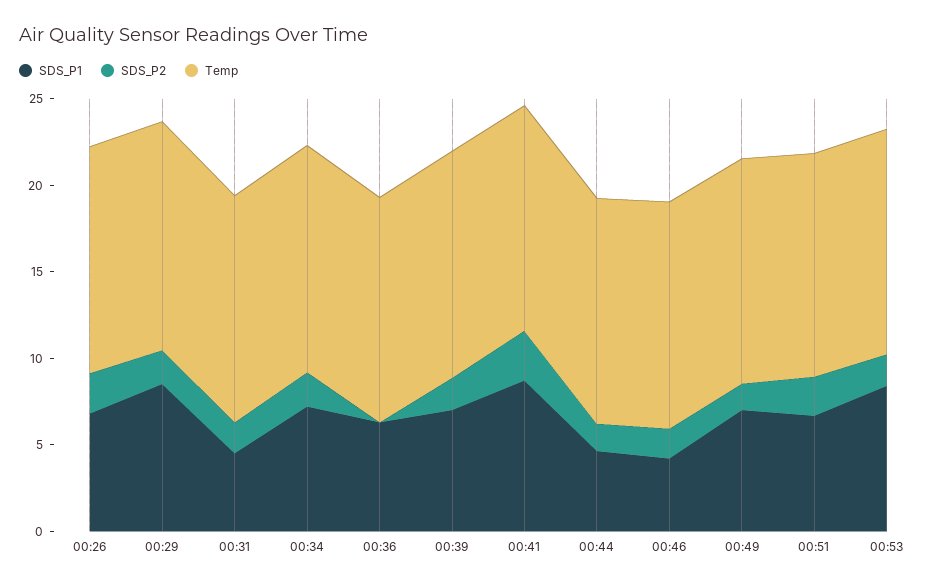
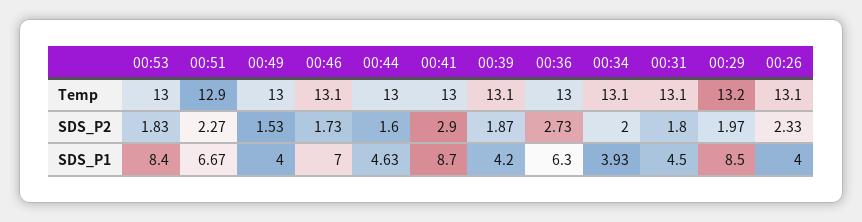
SDS_P1, 00:26: 7 -> 4
SDS_P1, 00:34: 7 -> 3.93
SDS_P2, 00:36: 0 -> 2.73
SDS_P1, 00:39: 7 -> 4.2
SDS_P1, 00:46: 4 -> 7
SDS_P1, 00:49: 7 -> 4

